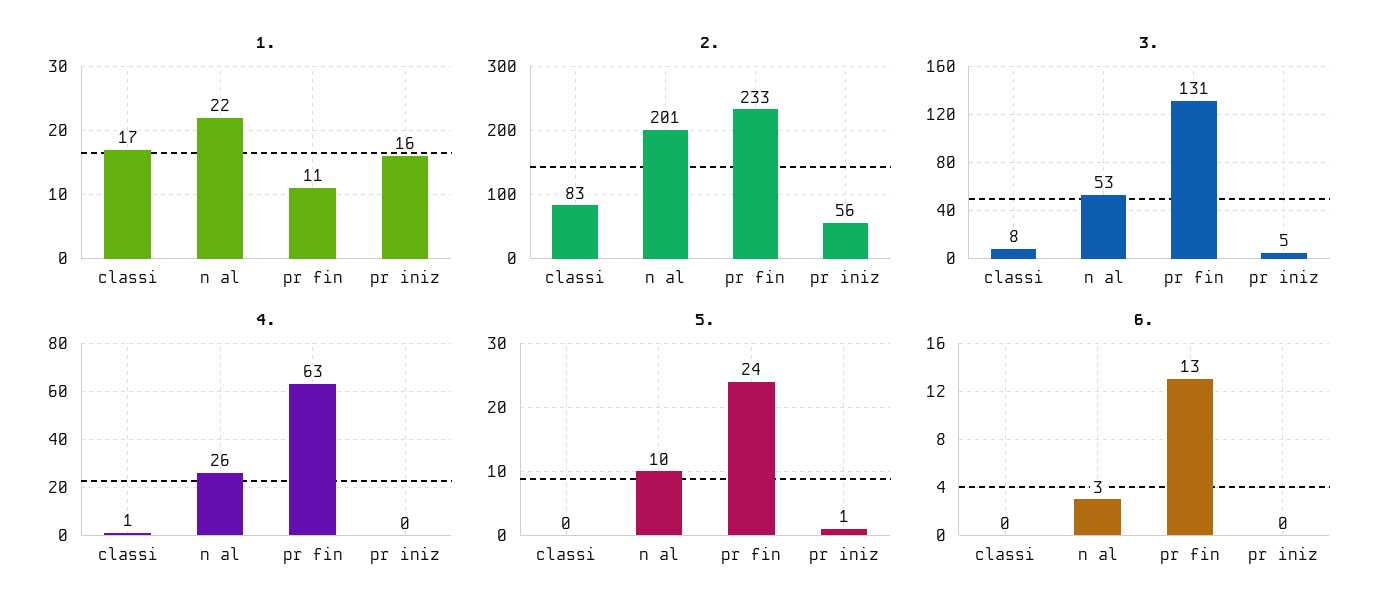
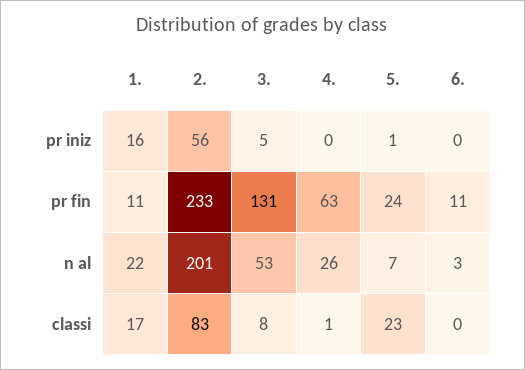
5., classi: 0 -> 23
5., n al: 10 -> 7
6., pr fin: 13 -> 11

